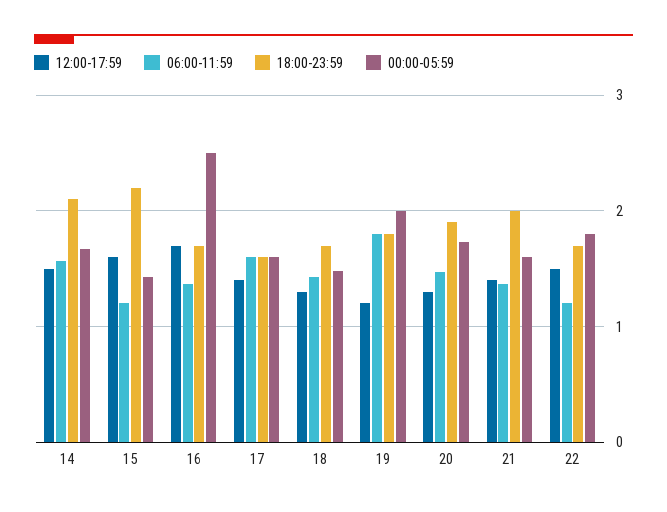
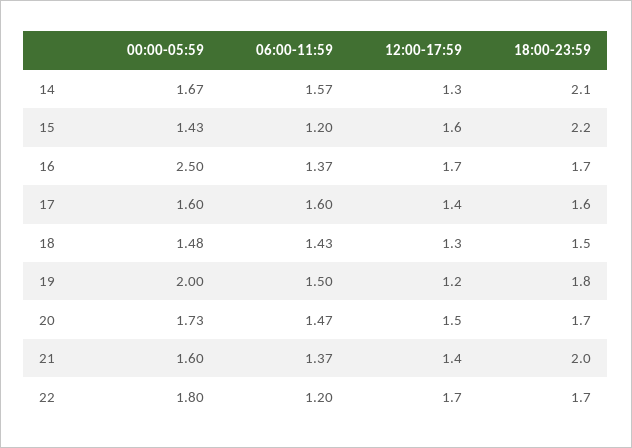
12:00-17:59, 14: 1.5 -> 1.3
18:00-23:59, 18: 1.7 -> 1.5
06:00-11:59, 19: 1.8 -> 1.5
12:00-17:59, 20: 1.3 -> 1.5
18:00-23:59, 20: 1.9 -> 1.7
12:00-17:59, 22: 1.5 -> 1.7

